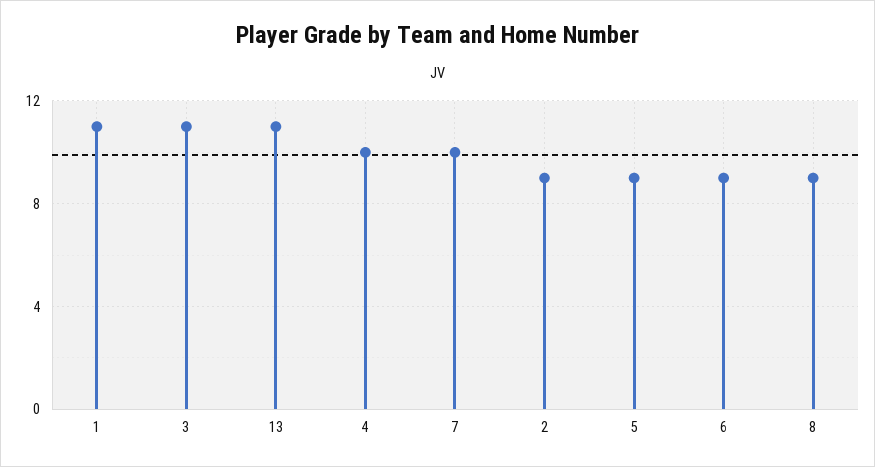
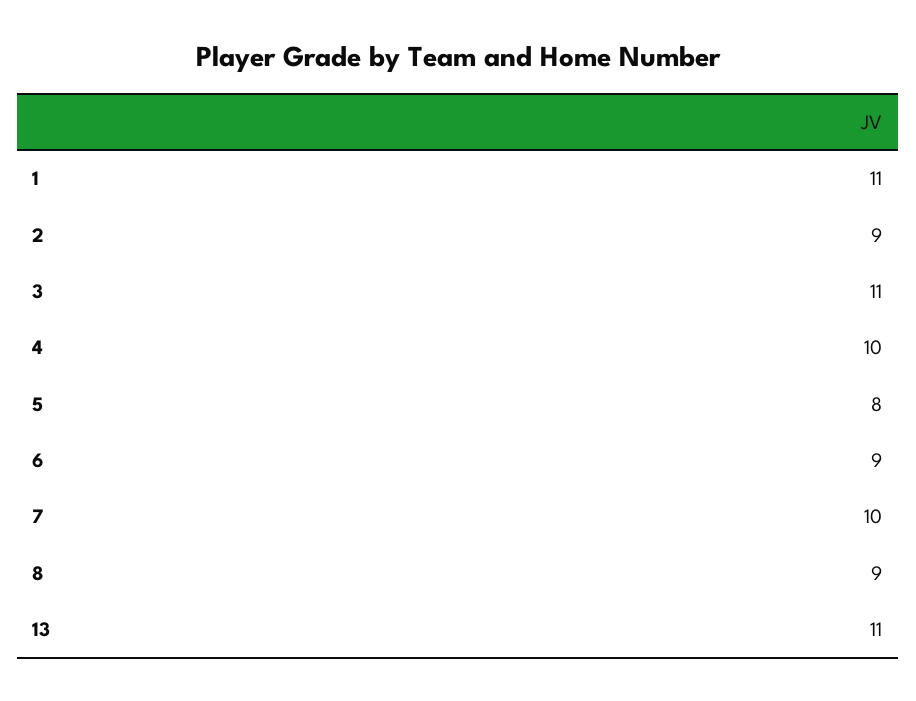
5: 9 -> 8

